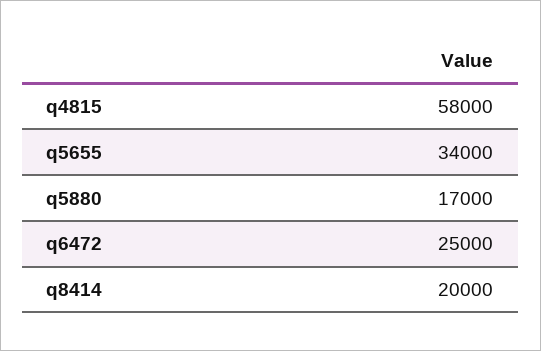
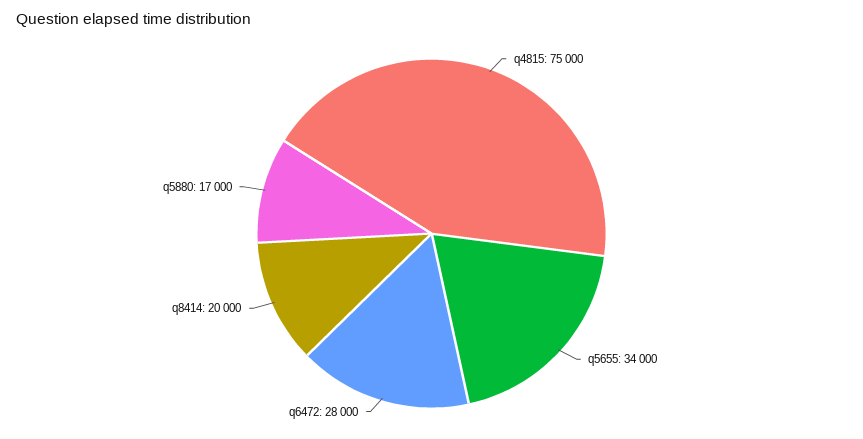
q4815: 58000 -> 75000
q6472: 25000 -> 28000

